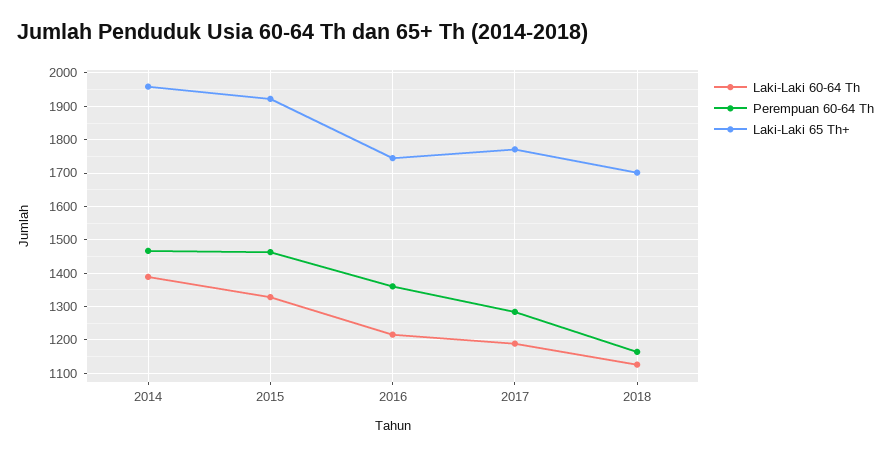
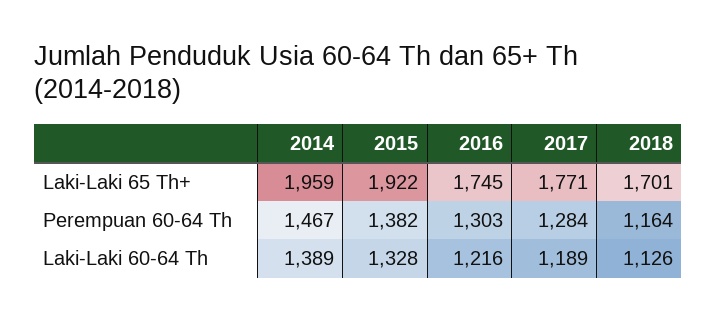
Perempuan 60-64 Th, 2015: 1460 -> 1382
Perempuan 60-64 Th, 2016: 1360 -> 1303

